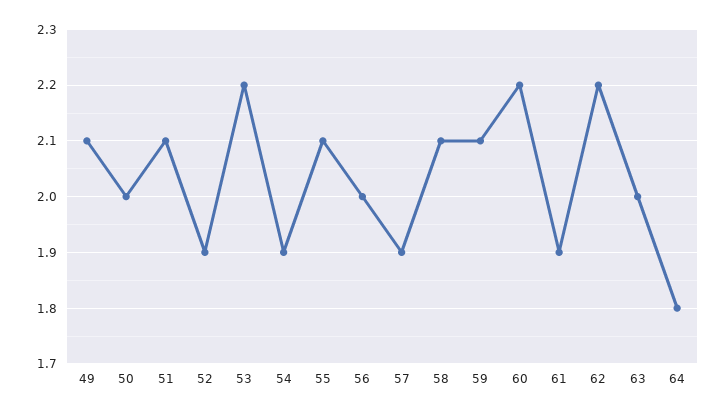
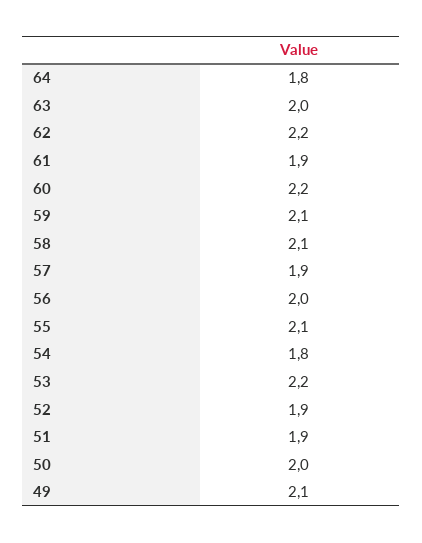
51: 2.1 -> 1.9
54: 1.9 -> 1.8

